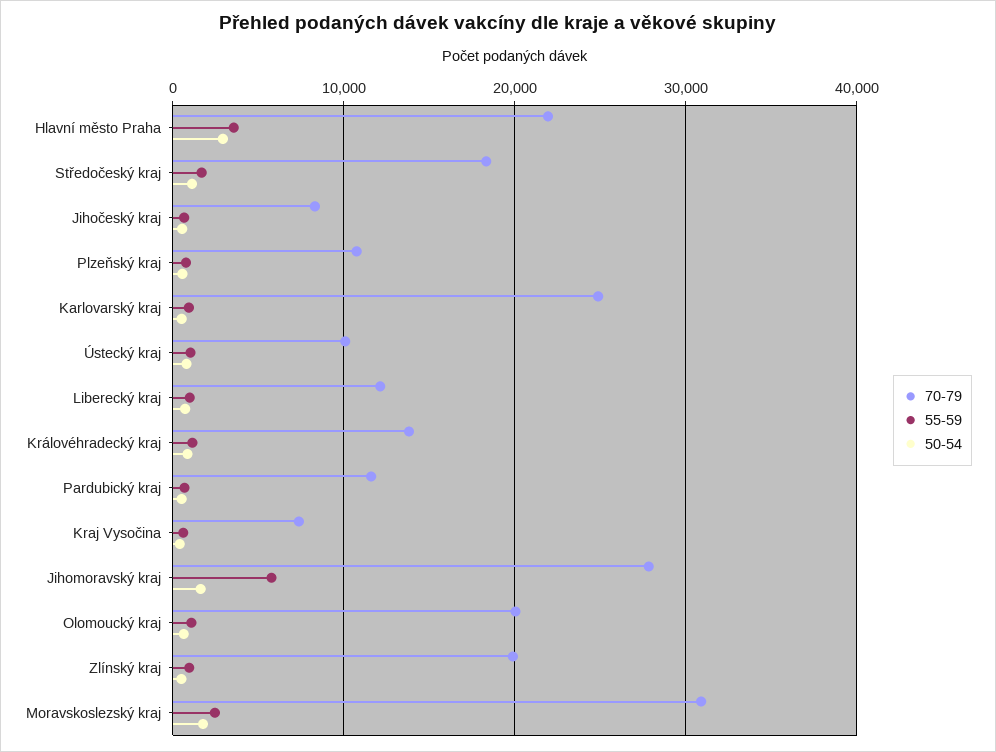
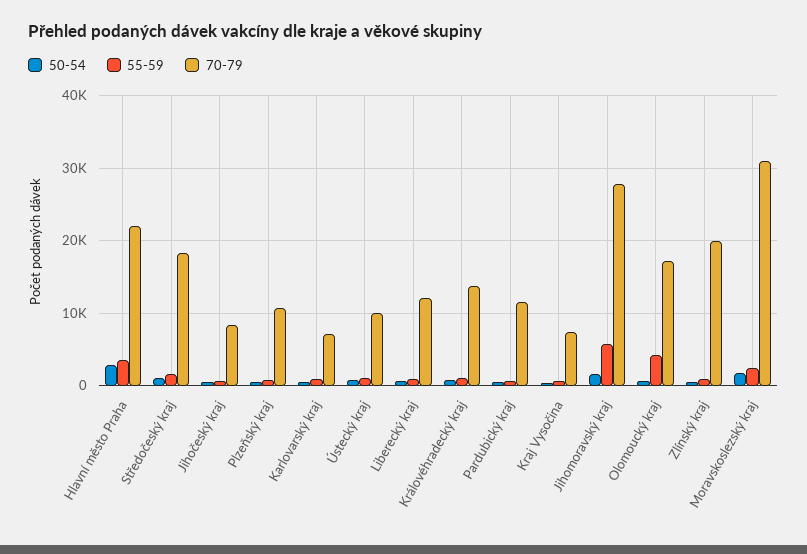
70-79, Karlovarský kraj: 25000 -> 7000
70-79, Olomoucký kraj: 20000 -> 17000
55-59, Olomoucký kraj: 1000 -> 4000

